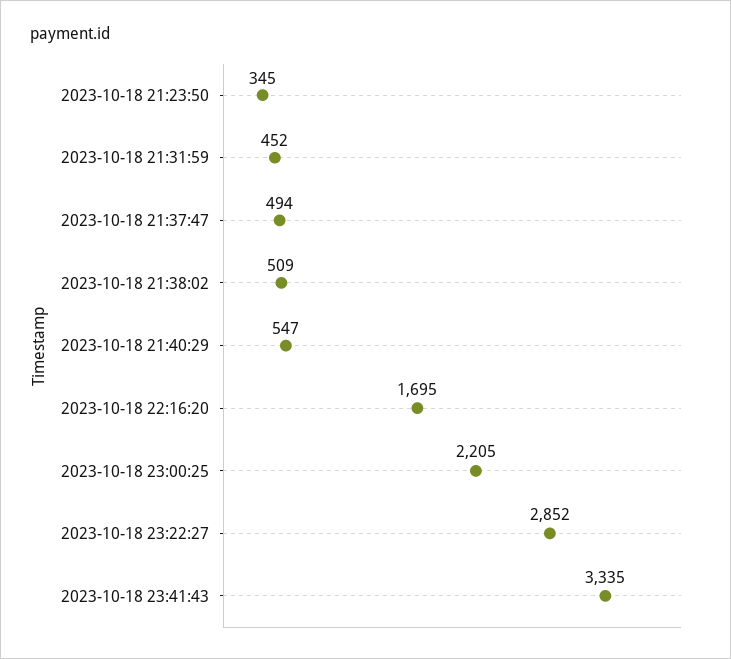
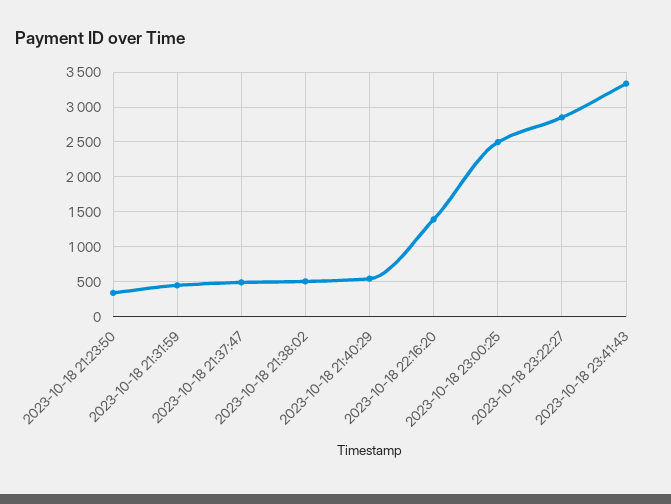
2023-10-18 22:16:20: 1695 -> 1400
2023-10-18 23:00:25: 2205 -> 2500

